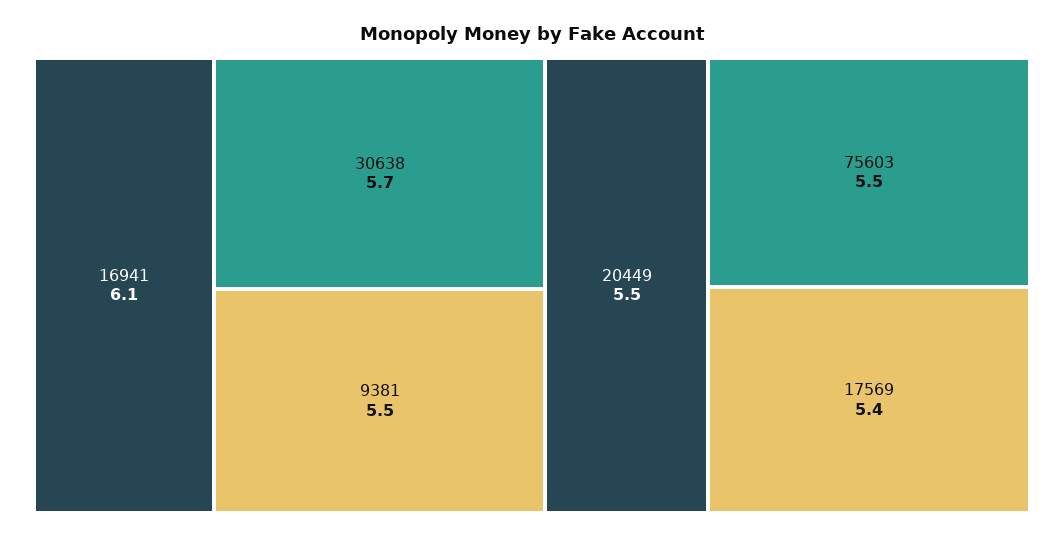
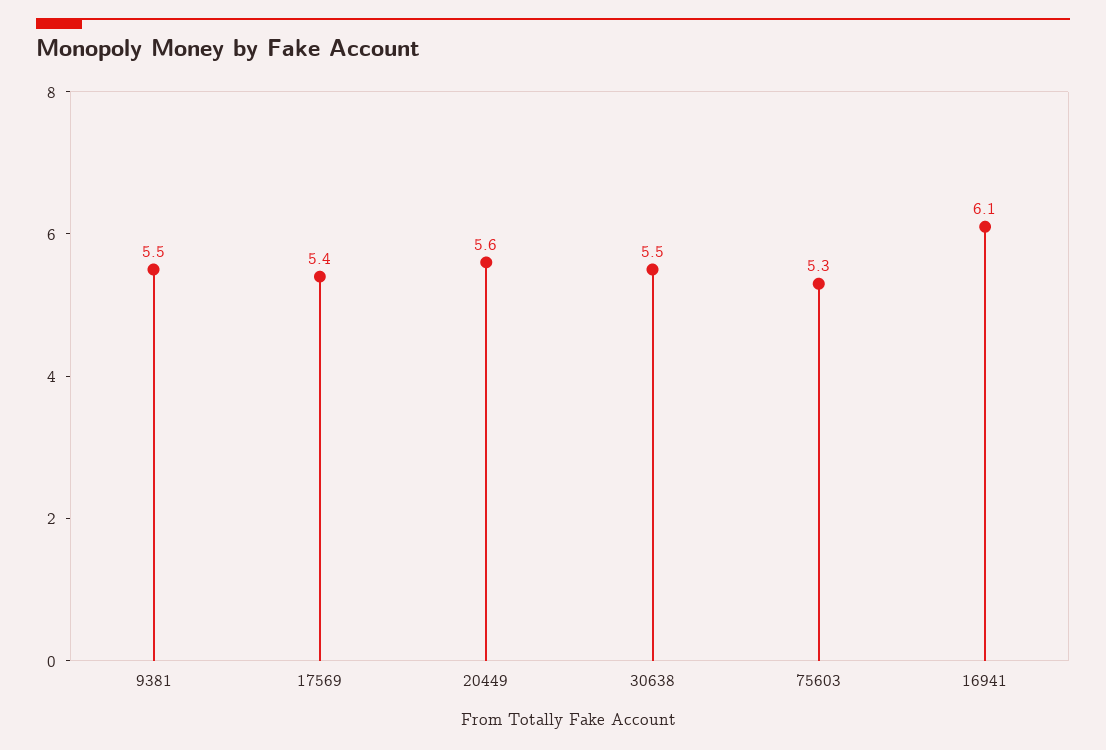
30638: 5.7 -> 5.5
20449: 5.5 -> 5.6
75603: 5.5 -> 5.3

